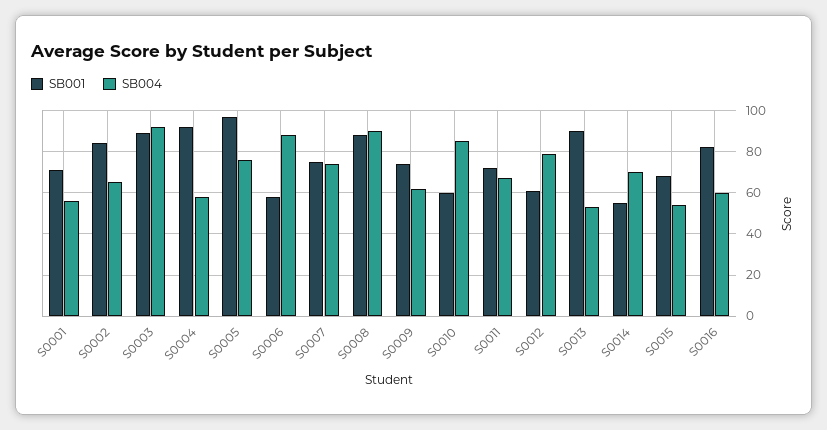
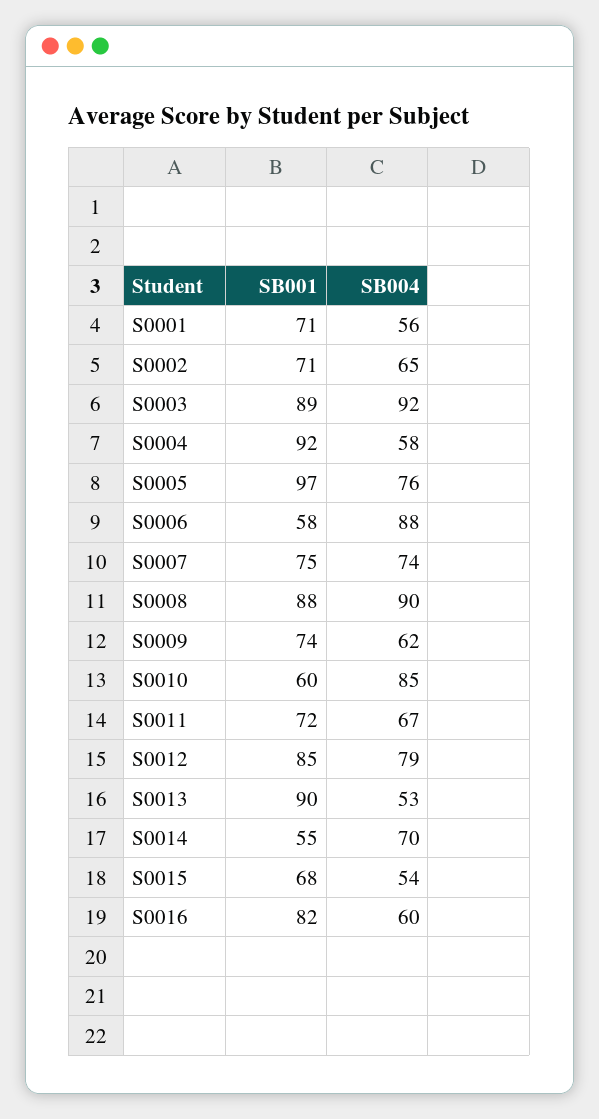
SB001, S0002: 85 -> 71
SB001, S0012: 60 -> 85

